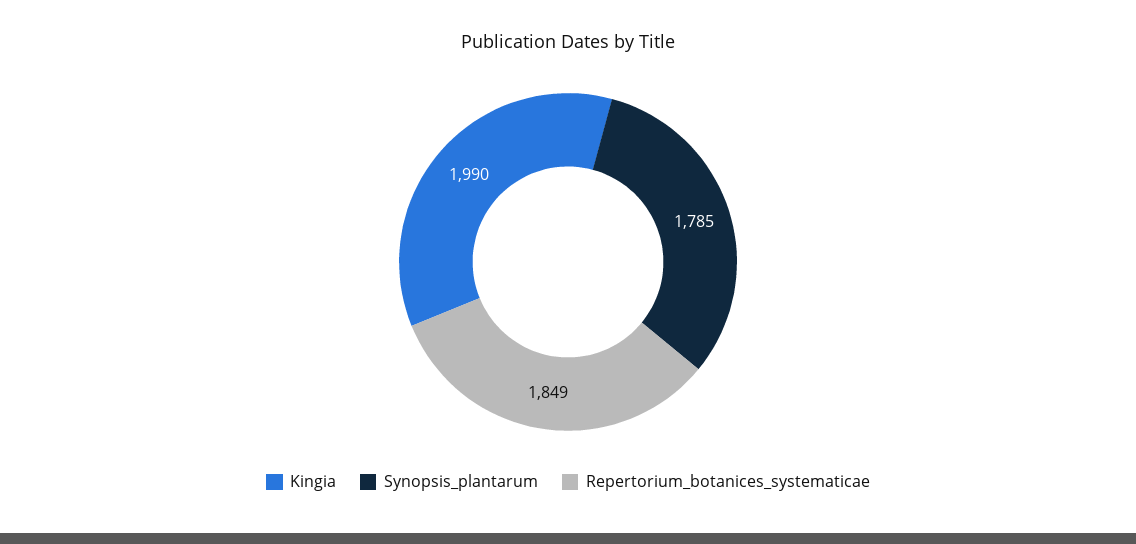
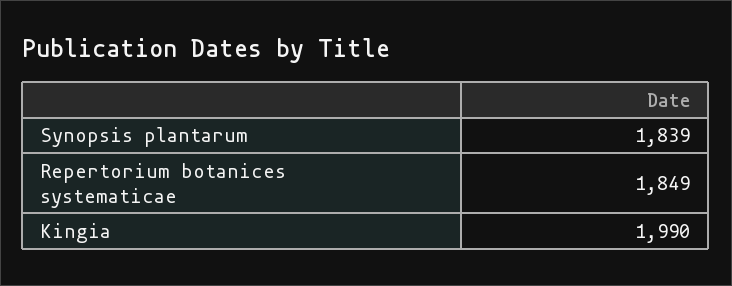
Synopsis_plantarum: 1785 -> 1839

